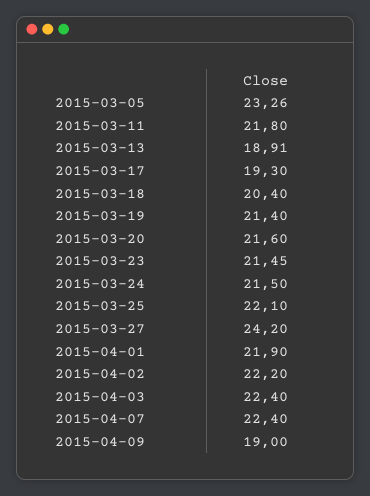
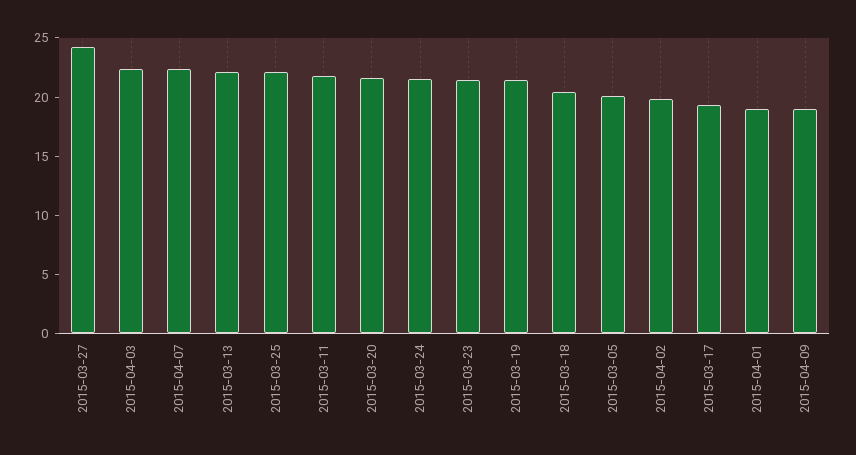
2015-03-05: 23.26 -> 20
2015-03-13: 18.91 -> 22
2015-04-01: 21.9 -> 19
2015-04-02: 22.2 -> 20

